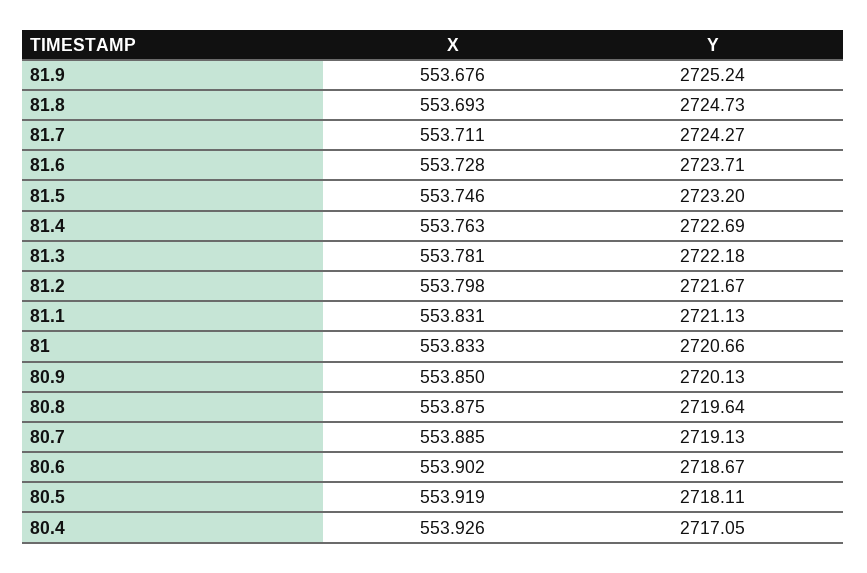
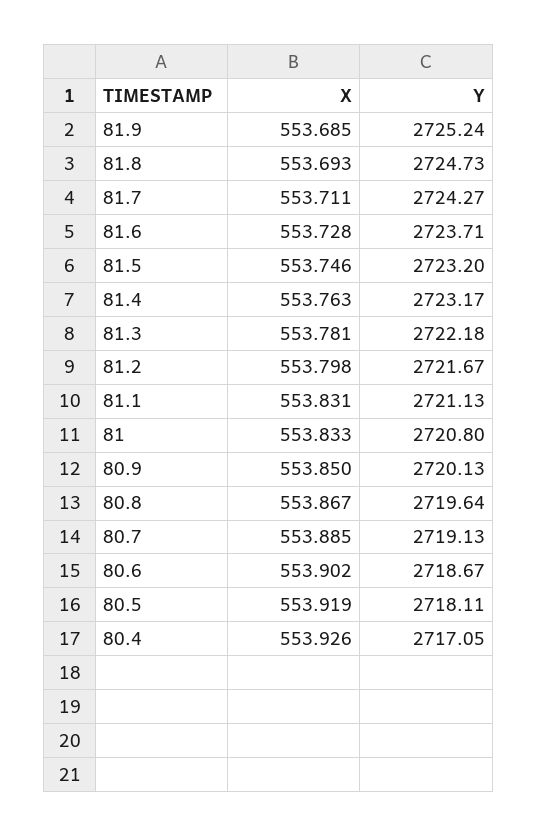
X, 81.9: 553.676 -> 553.685
Y, 81.4: 2722.69 -> 2723.17
Y, 81: 2720.66 -> 2720.8
X, 80.8: 553.875 -> 553.867

